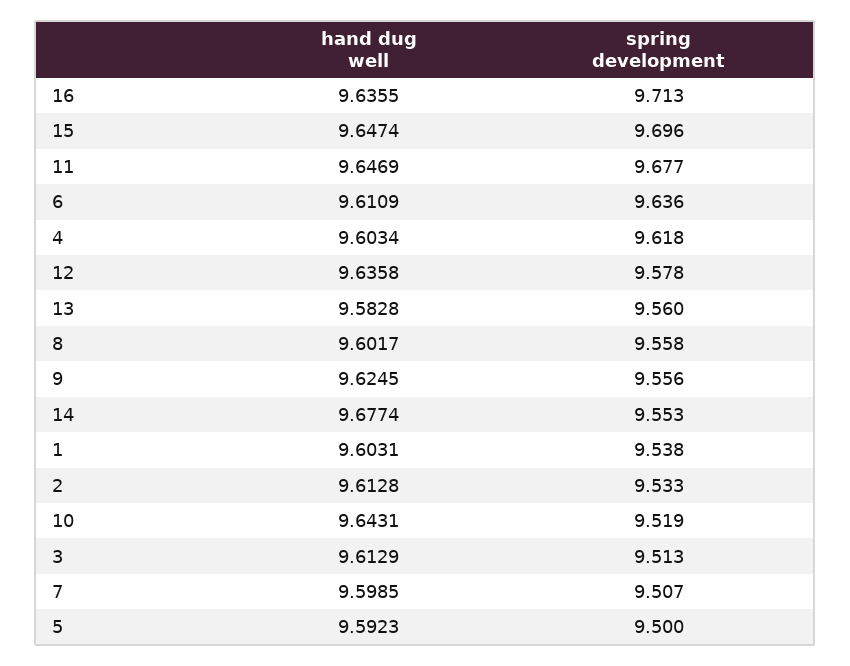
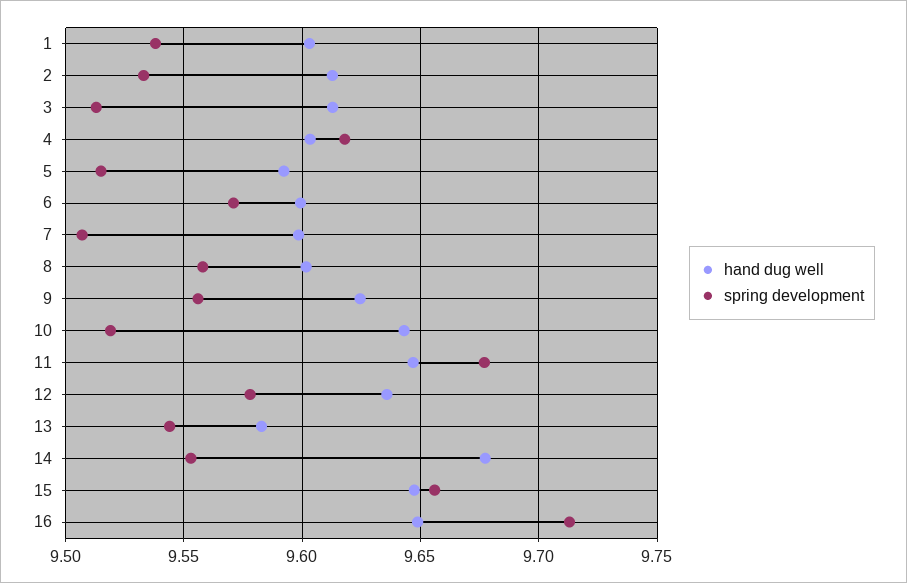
hand dug well, 16: 9.6355 -> 9.65
spring development, 15: 9.696 -> 9.655
hand dug well, 6: 9.6109 -> 9.6
spring development, 6: 9.636 -> 9.57
spring development, 13: 9.56 -> 9.545
spring development, 5: 9.5 -> 9.515

